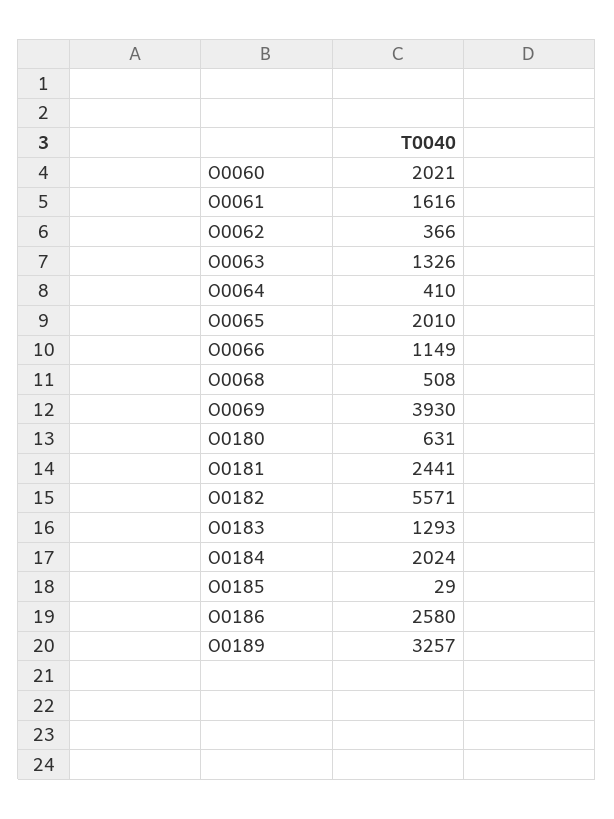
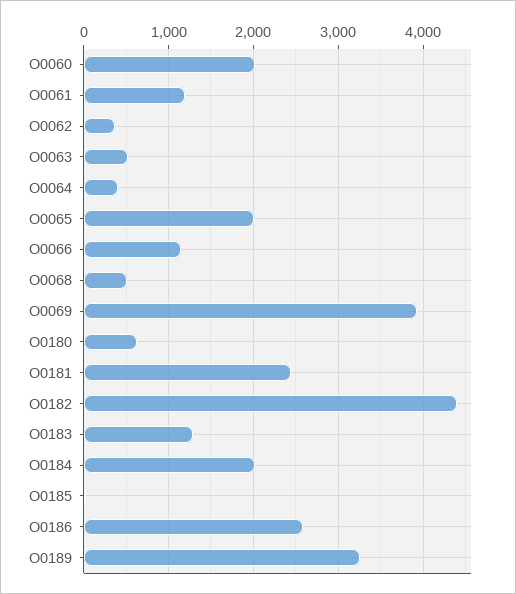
O0061: 1616 -> 1200
O0063: 1326 -> 500
O0182: 5571 -> 4400

